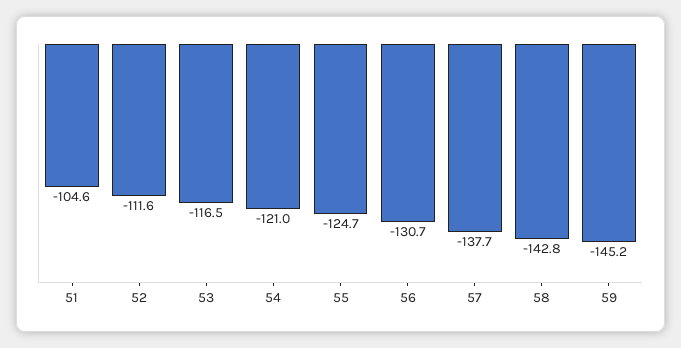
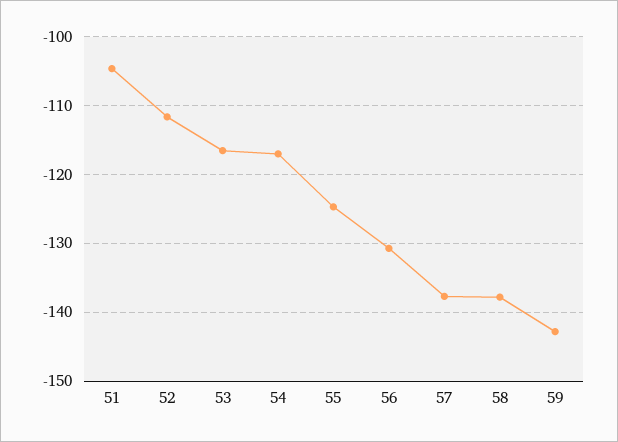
54: -121 -> -117
58: -142.8 -> -138
59: -145.2 -> -143

